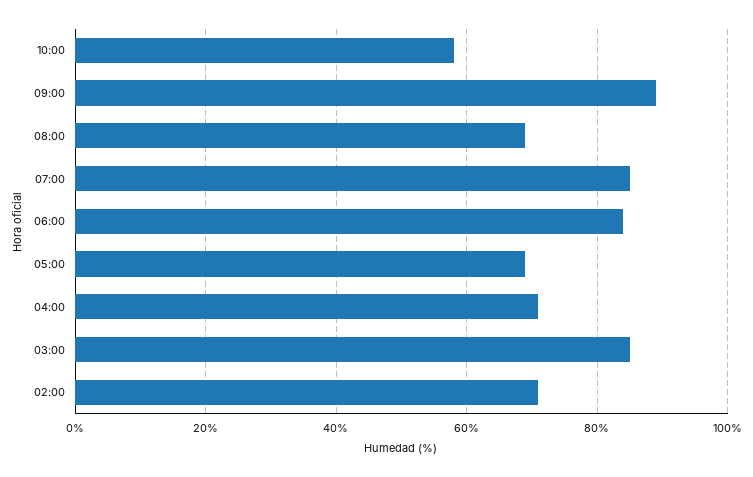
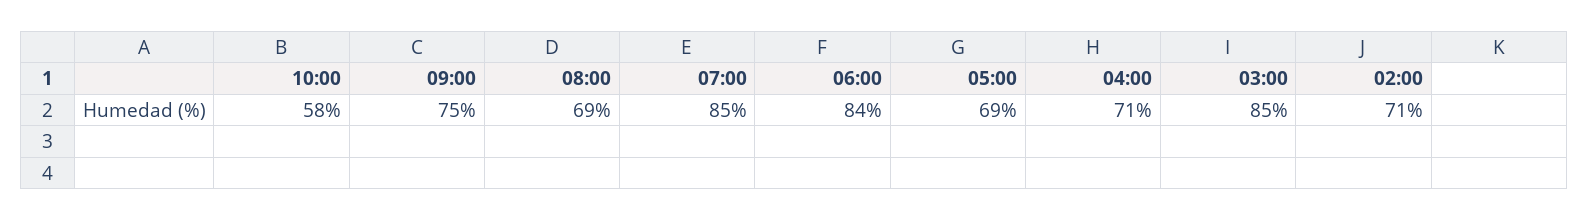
09:00: 90 -> 75

